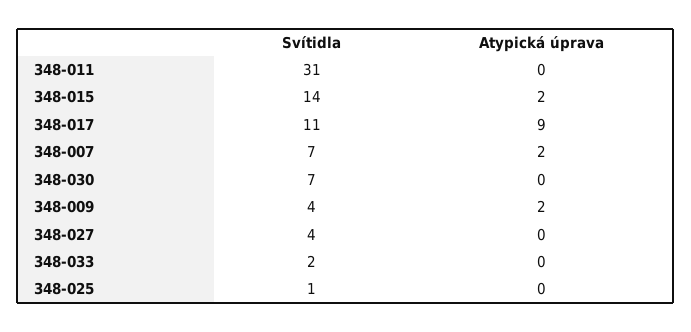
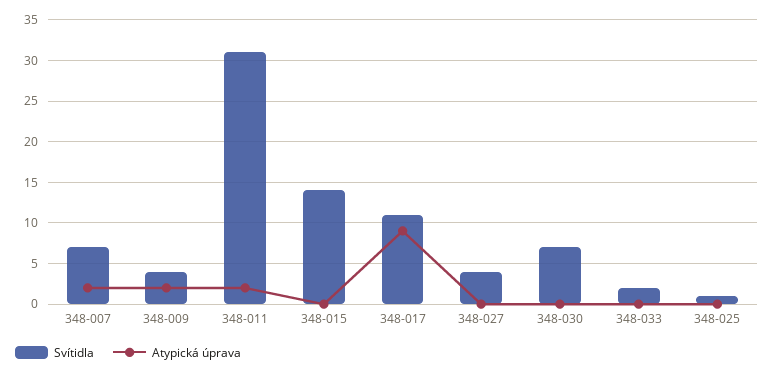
Atypická úprava, 348-011: 0 -> 2
Atypická úprava, 348-015: 2 -> 0

